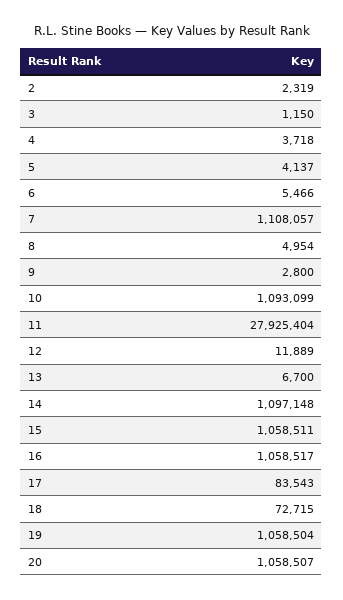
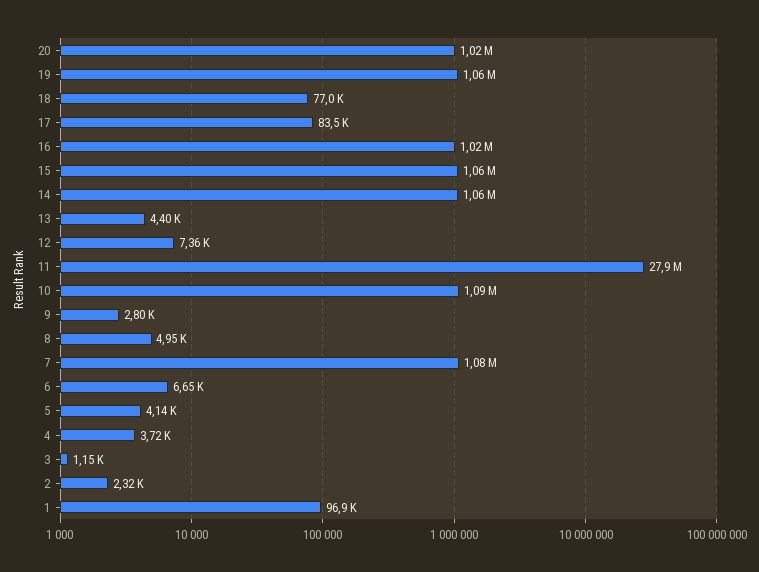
6: 5466 -> 6650
7: 1108057 -> 1080000
12: 11889 -> 7360
13: 6700 -> 4400
14: 1097148 -> 1060000
16: 1058517 -> 1020000
18: 72715 -> 77000
20: 1058507 -> 1020000
1: none -> 96900

